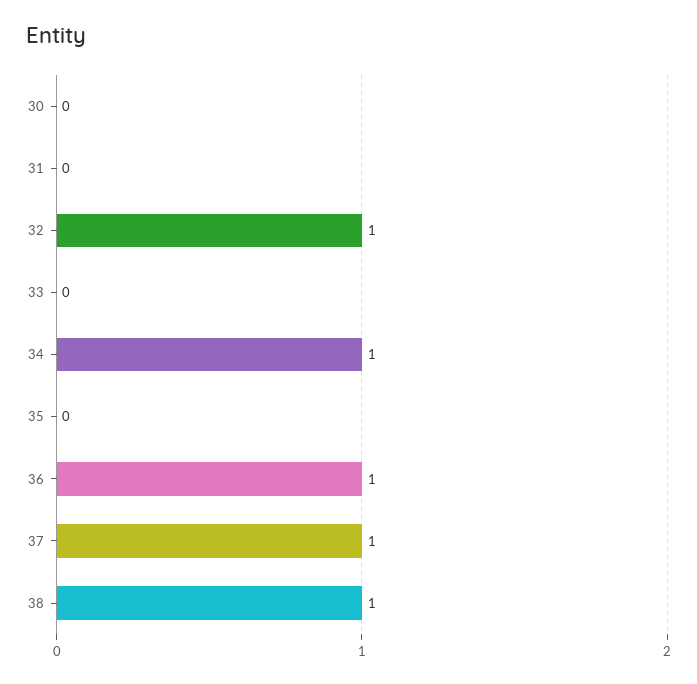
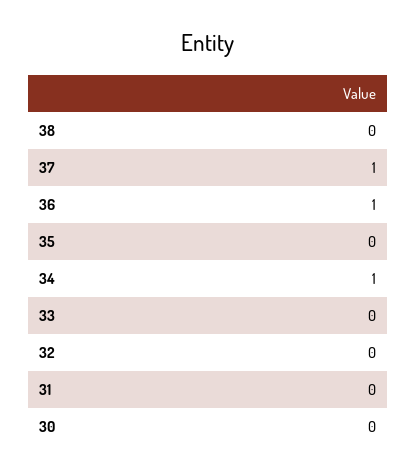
32: 1 -> 0
38: 1 -> 0

